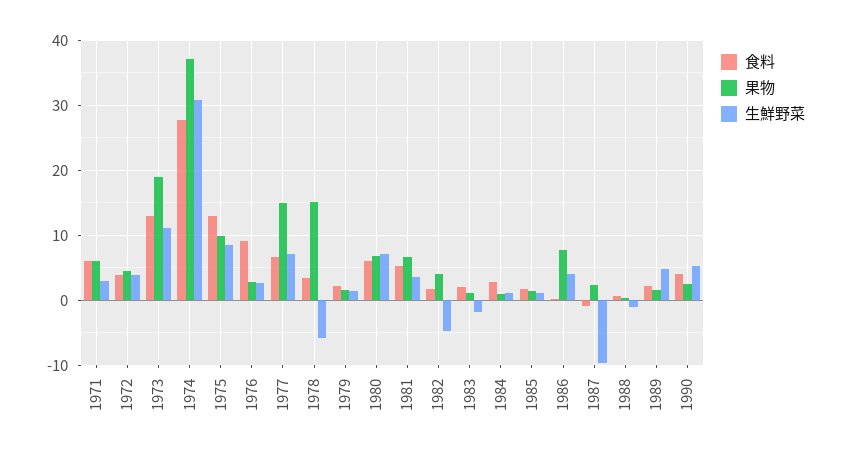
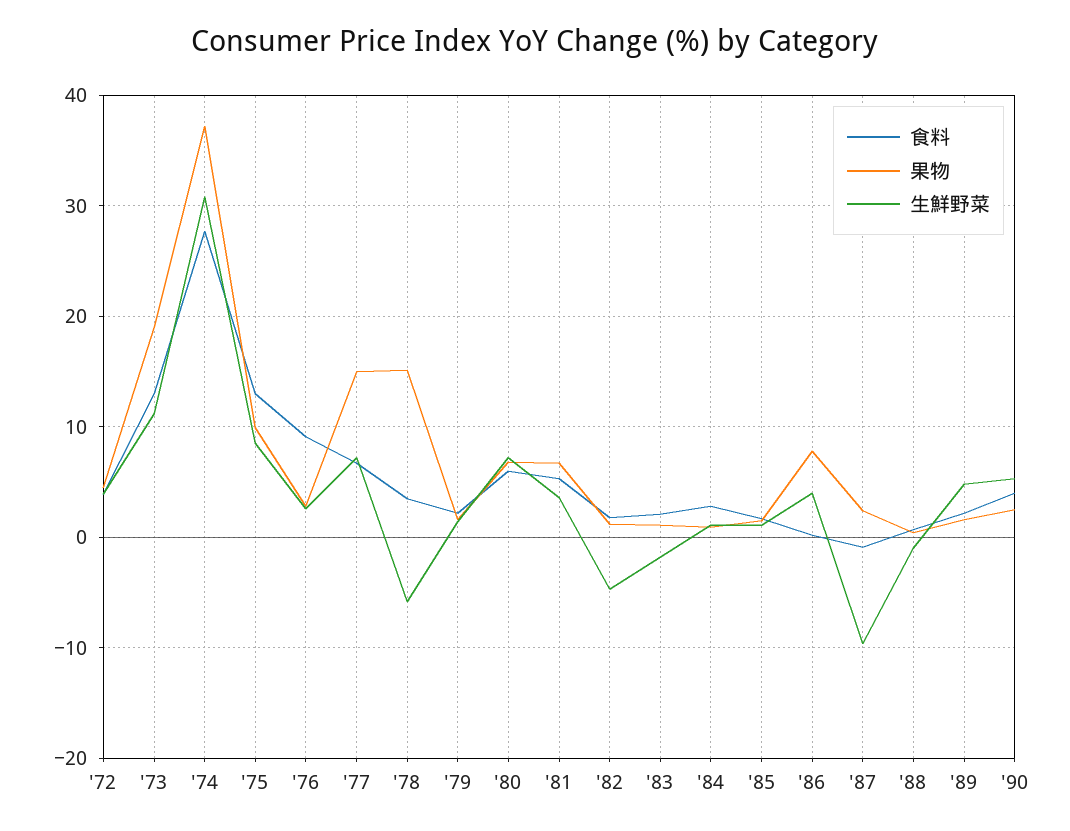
食料, 1971: 6 -> none
果物, 1971: 6 -> none
生鮮野菜, 1971: 3 -> none
果物, 1982: 4 -> 1

